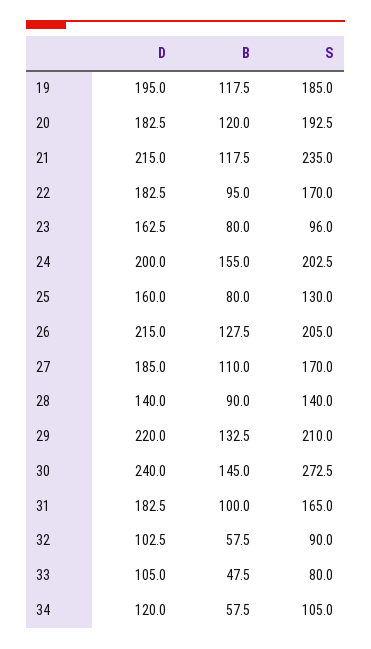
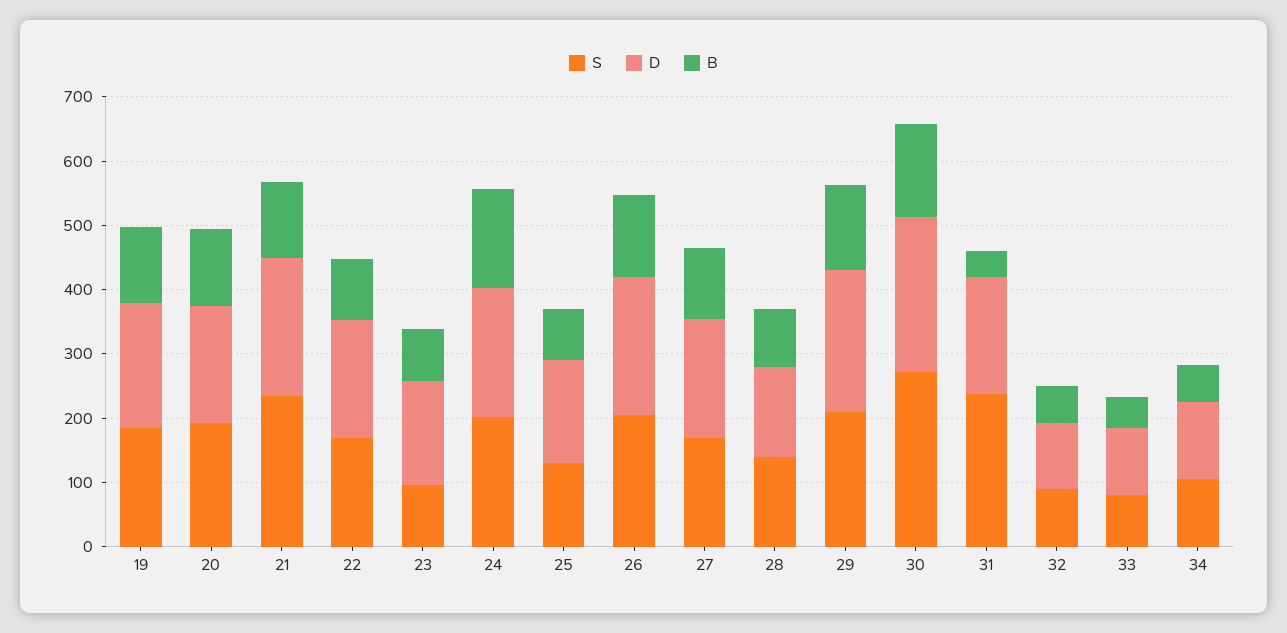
B, 31: 100 -> 40
S, 31: 165 -> 240

